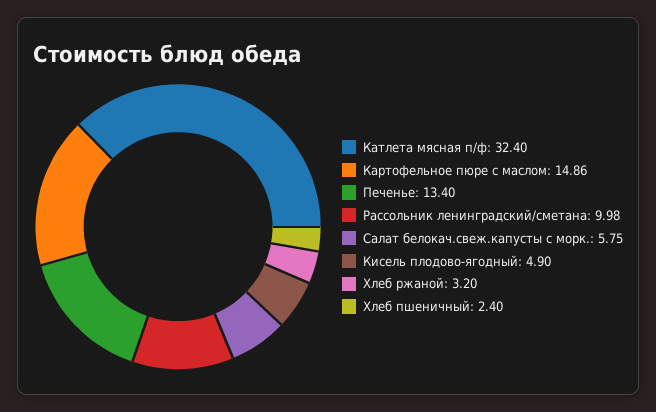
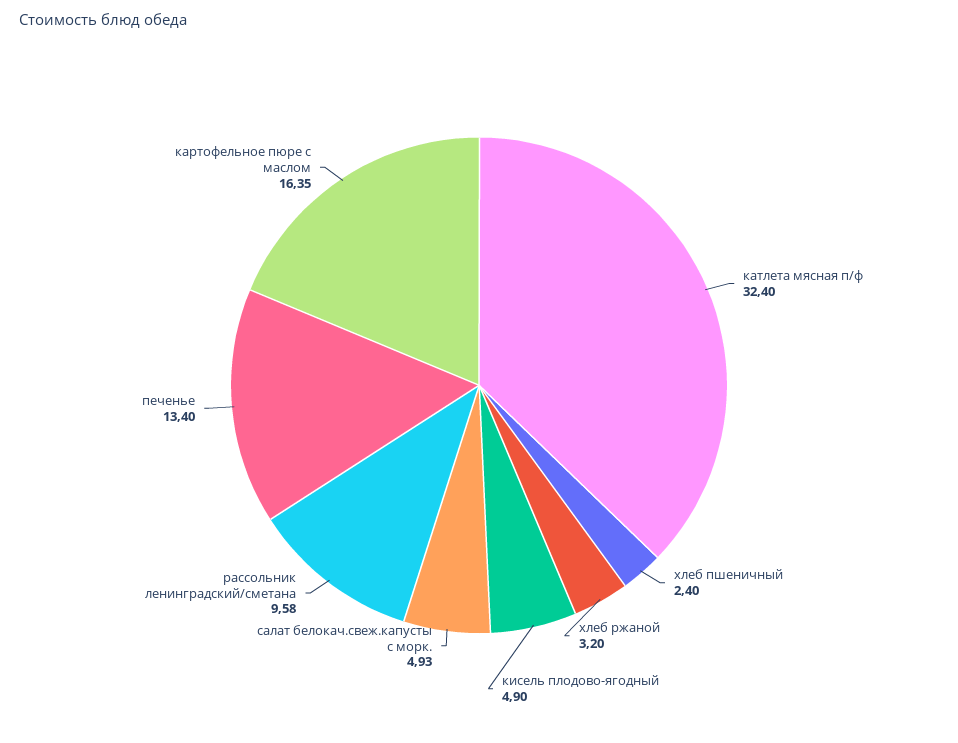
Картофельное пюре с маслом: 14.86 -> 16.35
Рассольник ленинградский/сметана: 9.98 -> 9.58
Салат белокач.свеж.капусты с морк.: 5.75 -> 4.93

